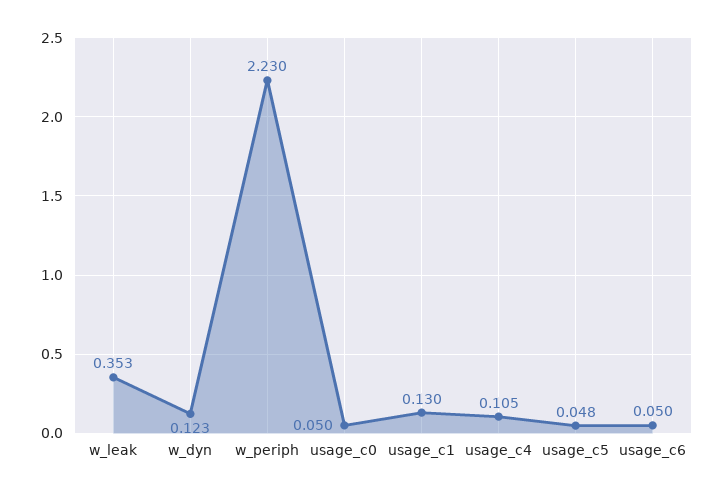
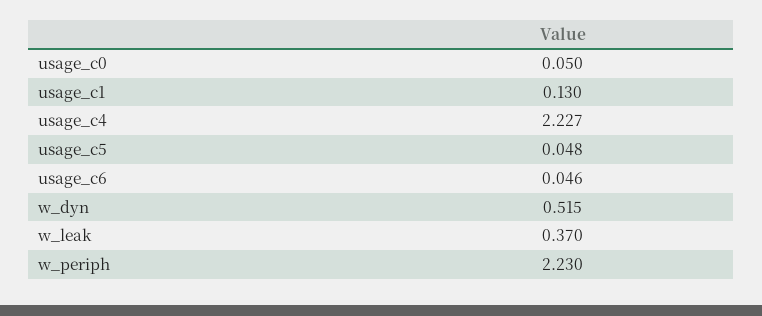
w_leak: 0.353 -> 0.37
w_dyn: 0.123 -> 0.515
usage_c4: 0.105 -> 2.227
usage_c6: 0.05 -> 0.046

